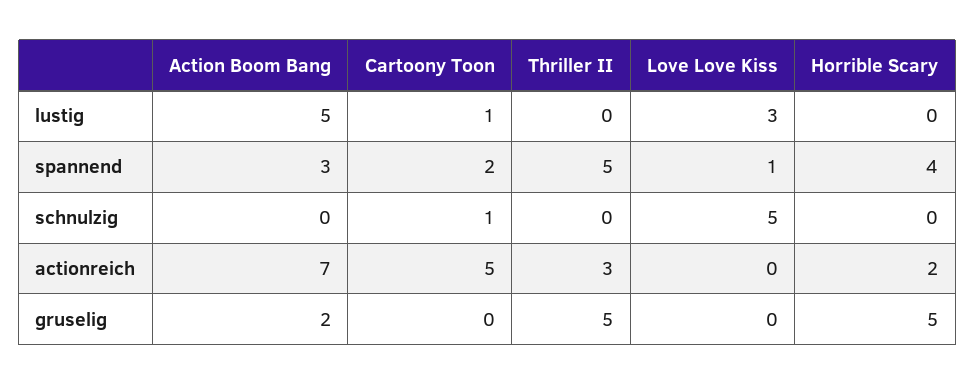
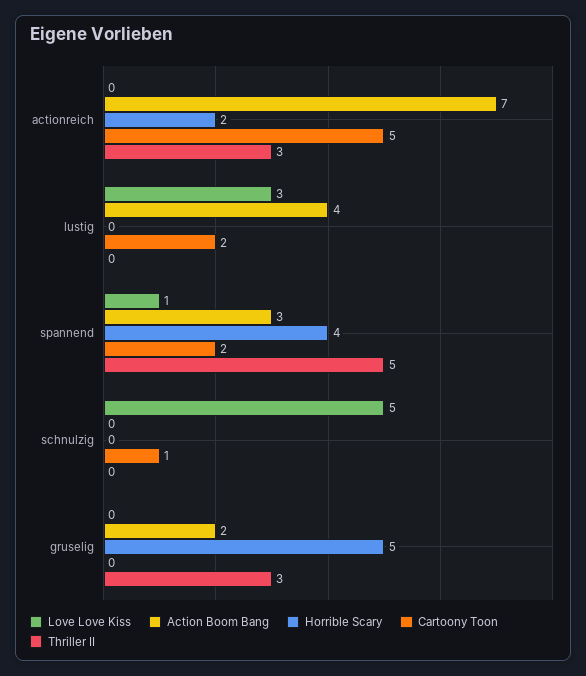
Action Boom Bang, lustig: 5 -> 4
Cartoony Toon, lustig: 1 -> 2
Thriller II, gruselig: 5 -> 3

